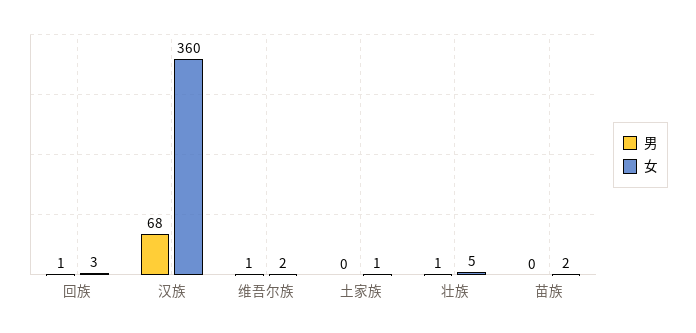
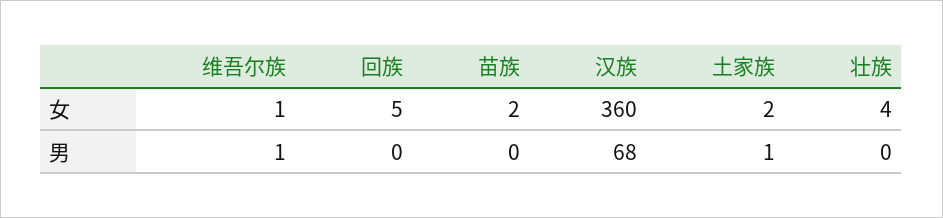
男, 回族: 1 -> 0
女, 回族: 3 -> 5
女, 维吾尔族: 2 -> 1
男, 土家族: 0 -> 1
女, 土家族: 1 -> 2
男, 壮族: 1 -> 0
女, 壮族: 5 -> 4

